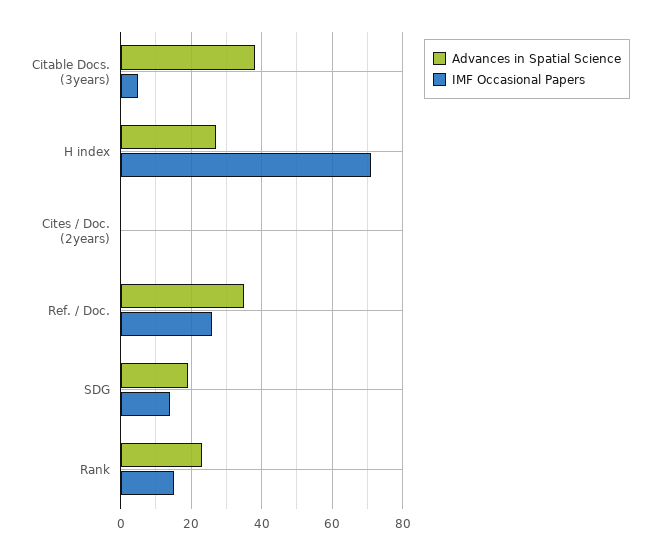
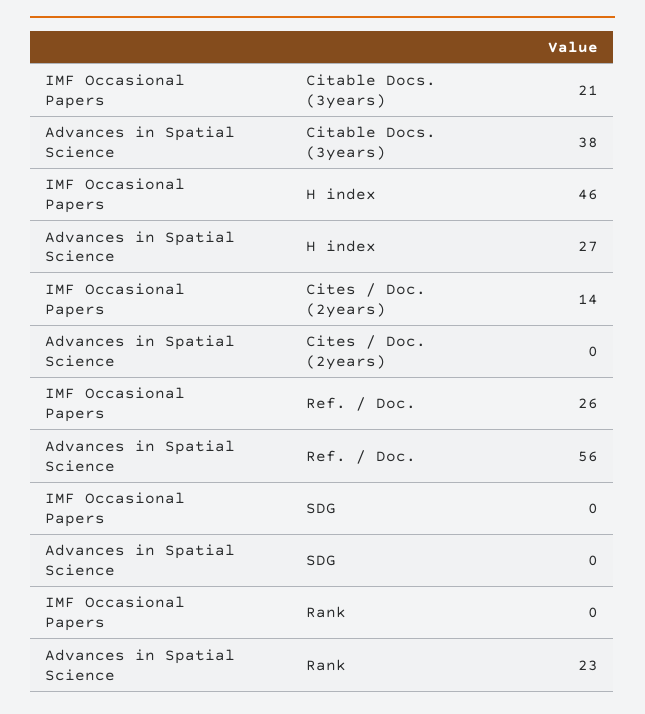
IMF Occasional Papers, Citable Docs. (3years): 5 -> 21
IMF Occasional Papers, H index: 70 -> 46
IMF Occasional Papers, Cites / Doc. (2years): 0 -> 14
Advances in Spatial Science, Ref. / Doc.: 35 -> 56
Advances in Spatial Science, SDG: 20 -> 0
IMF Occasional Papers, SDG: 15 -> 0
IMF Occasional Papers, Rank: 15 -> 0

